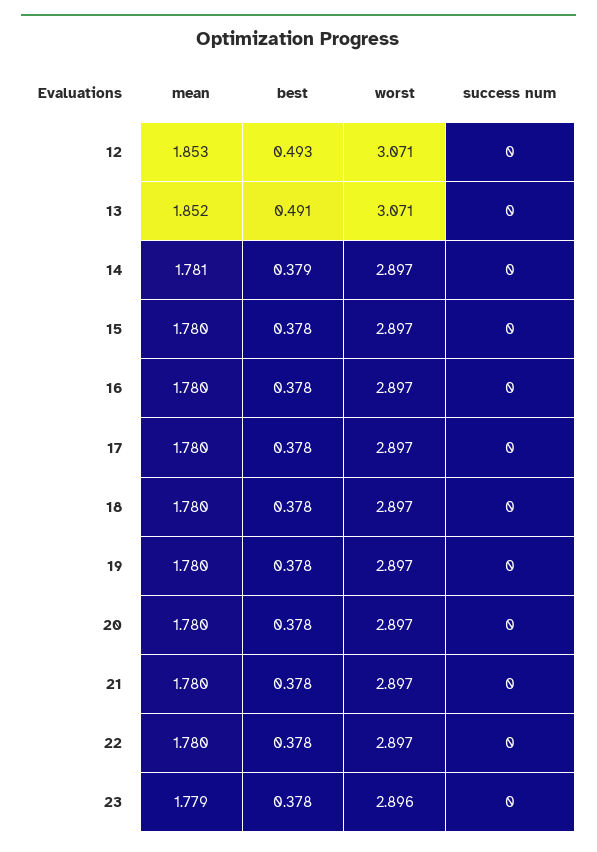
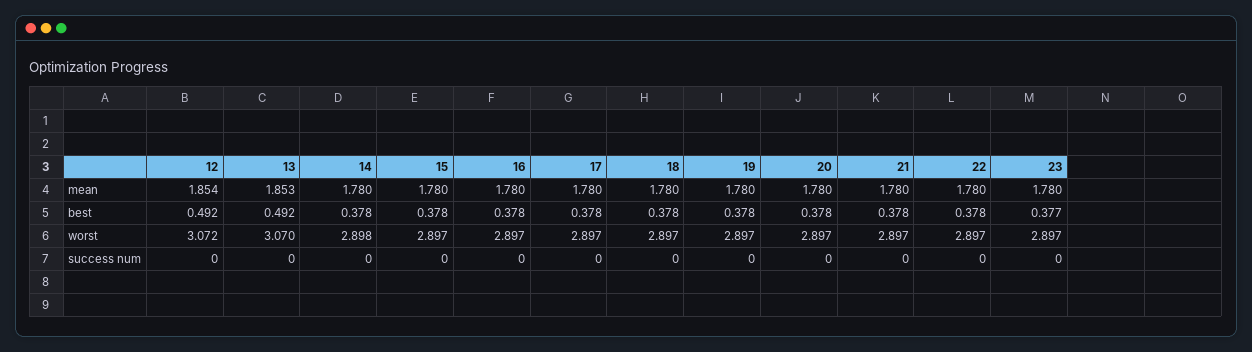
mean, 12: 1.853 -> 1.854
best, 12: 0.493 -> 0.492
worst, 12: 3.071 -> 3.072
mean, 13: 1.852 -> 1.853
best, 13: 0.491 -> 0.492
worst, 13: 3.071 -> 3.07
mean, 14: 1.781 -> 1.78
best, 14: 0.379 -> 0.378
worst, 14: 2.897 -> 2.898
mean, 23: 1.779 -> 1.78
best, 23: 0.378 -> 0.377
worst, 23: 2.896 -> 2.897

